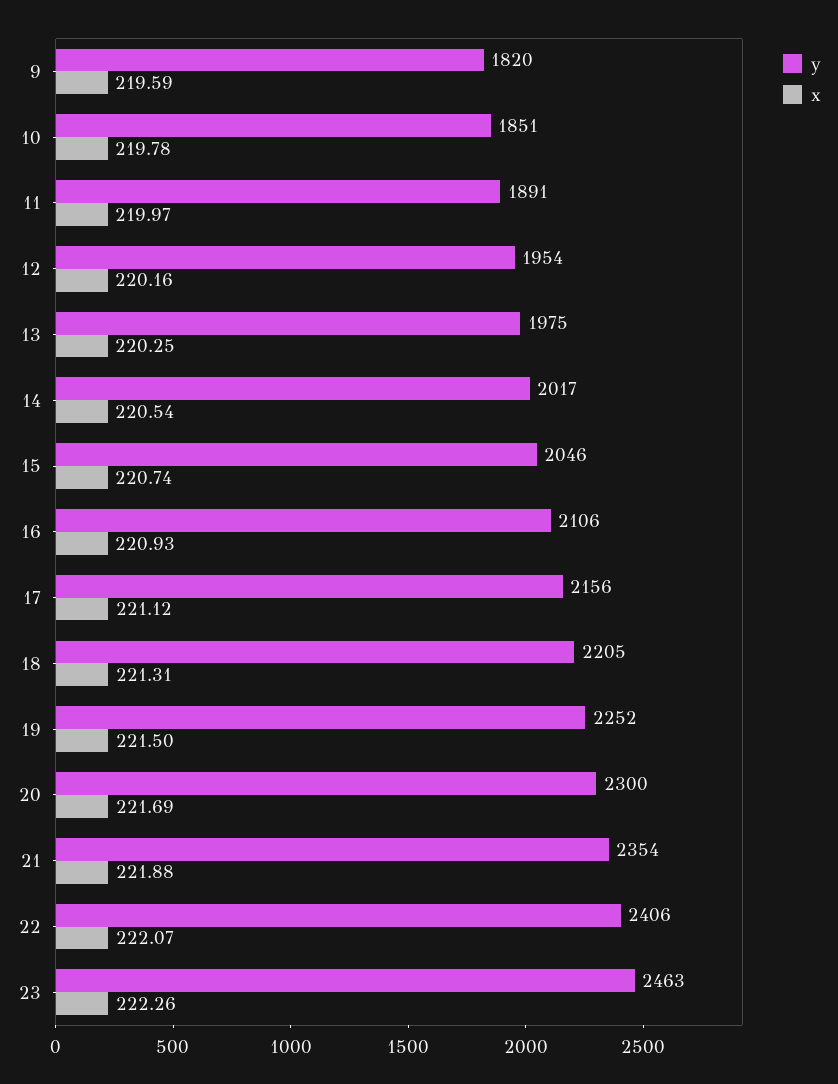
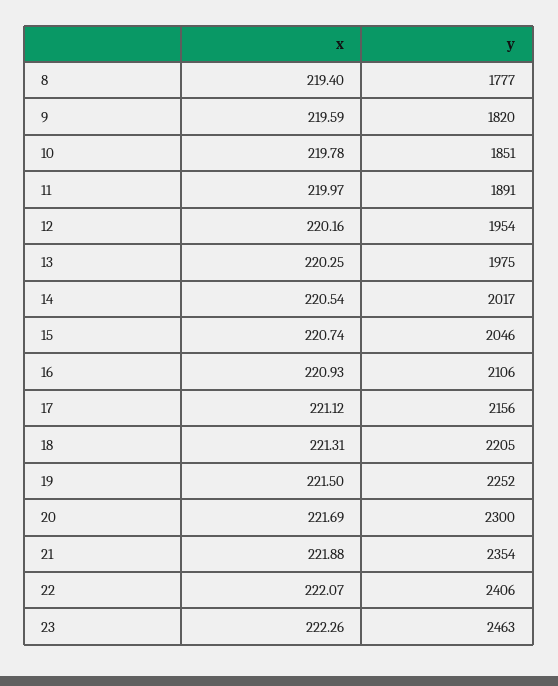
x, 8: none -> 219.4
y, 8: none -> 1777

